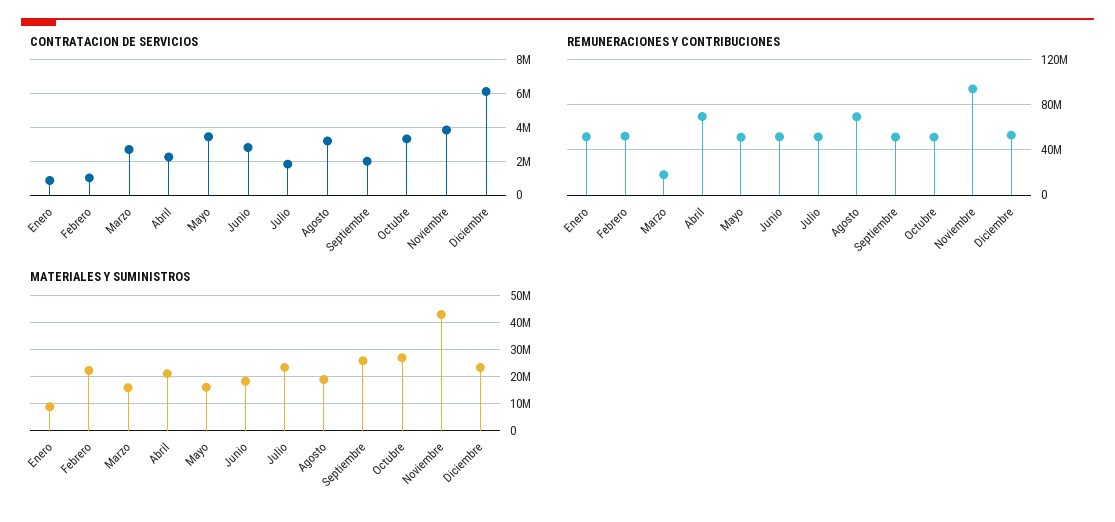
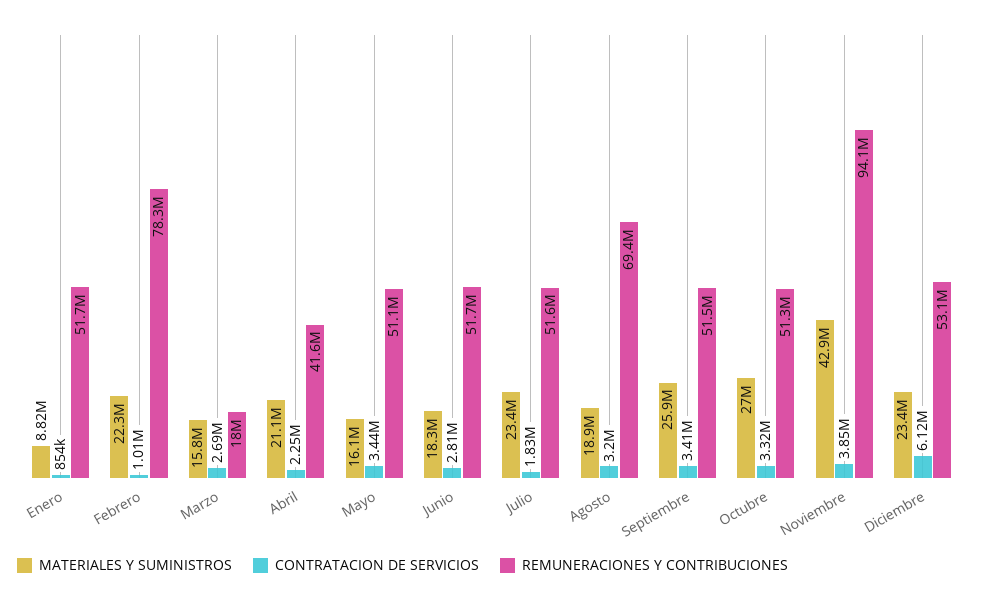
CONTRATACION DE SERVICIOS, Septiembre: 2000000 -> 3410000
REMUNERACIONES Y CONTRIBUCIONES, Febrero: 50000000 -> 78300000
REMUNERACIONES Y CONTRIBUCIONES, Abril: 70000000 -> 41600000

